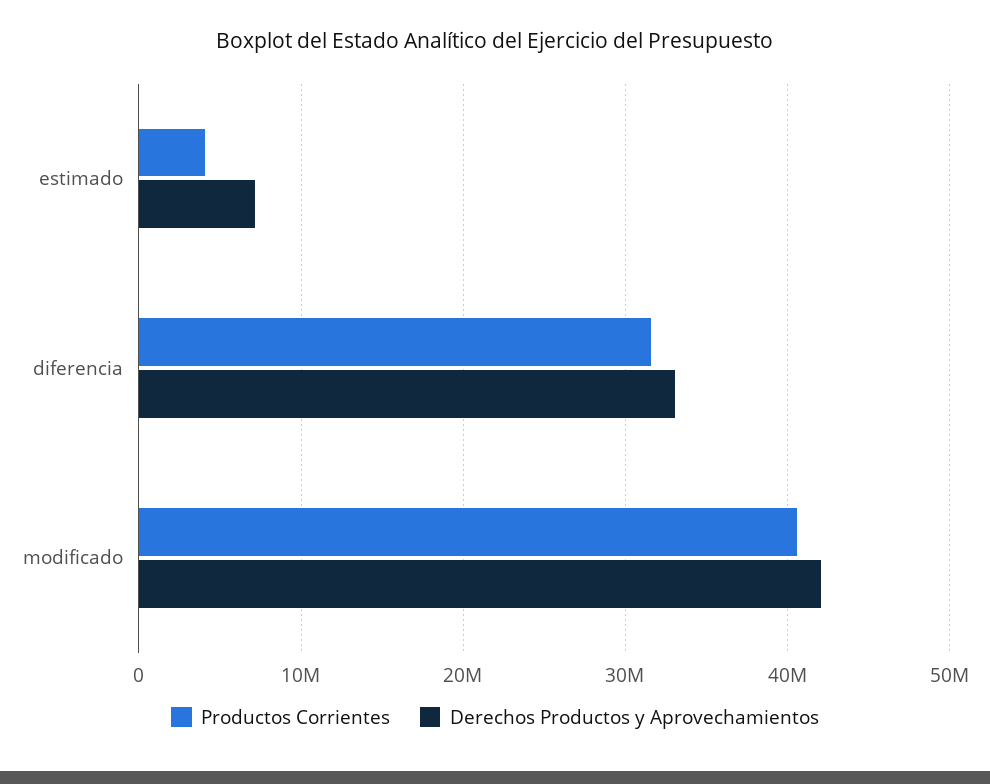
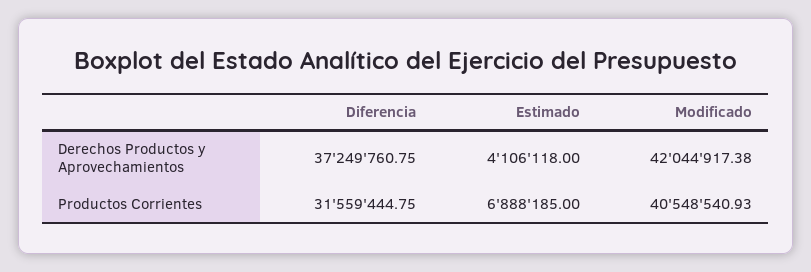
Productos Corrientes, estimado: 4000000 -> 6888185
Derechos Productos y Aprovechamientos, estimado: 7000000 -> 4106118
Derechos Productos y Aprovechamientos, diferencia: 33000000 -> 37249760.75

